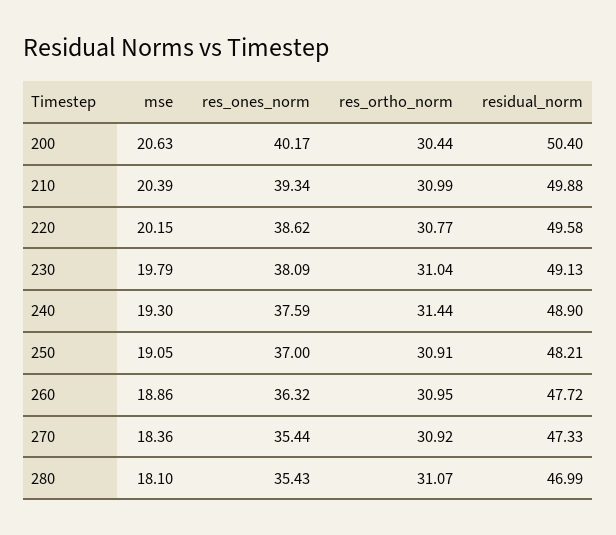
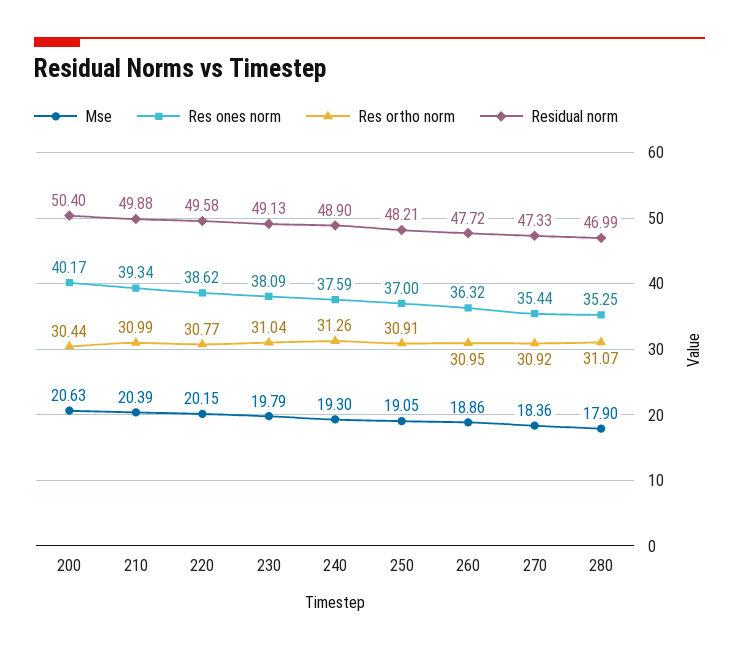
res_ortho_norm, 240: 31.44 -> 31.26
mse, 280: 18.1 -> 17.9
res_ones_norm, 280: 35.43 -> 35.25

